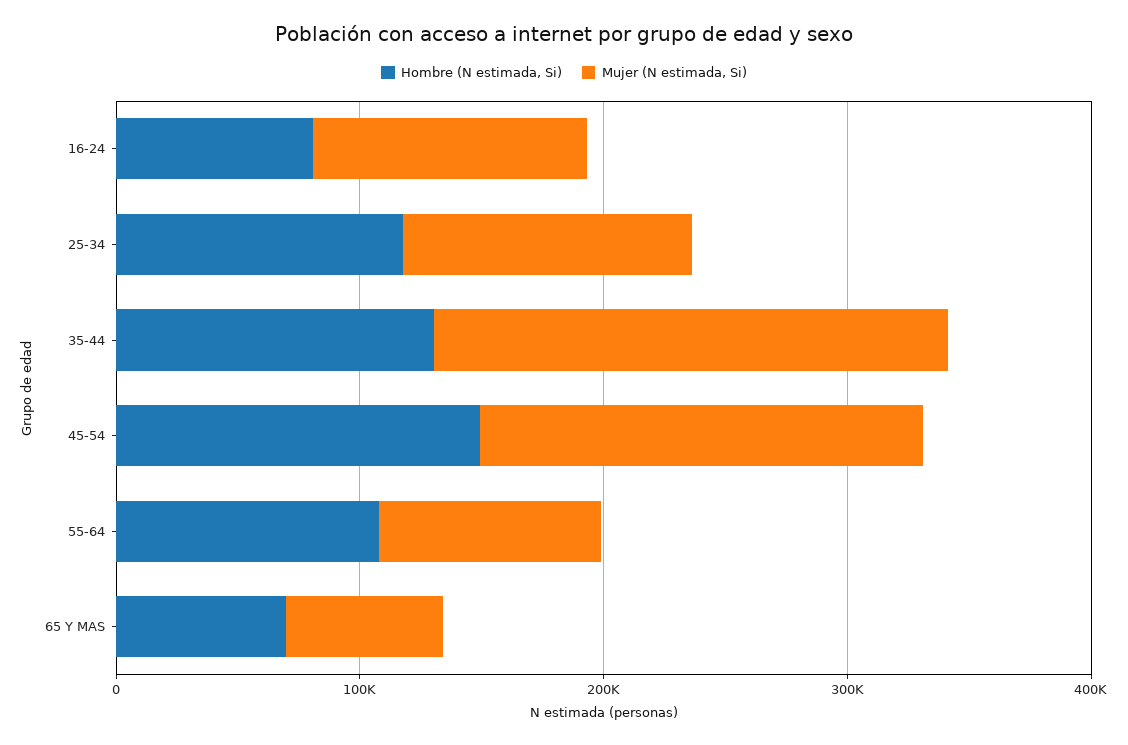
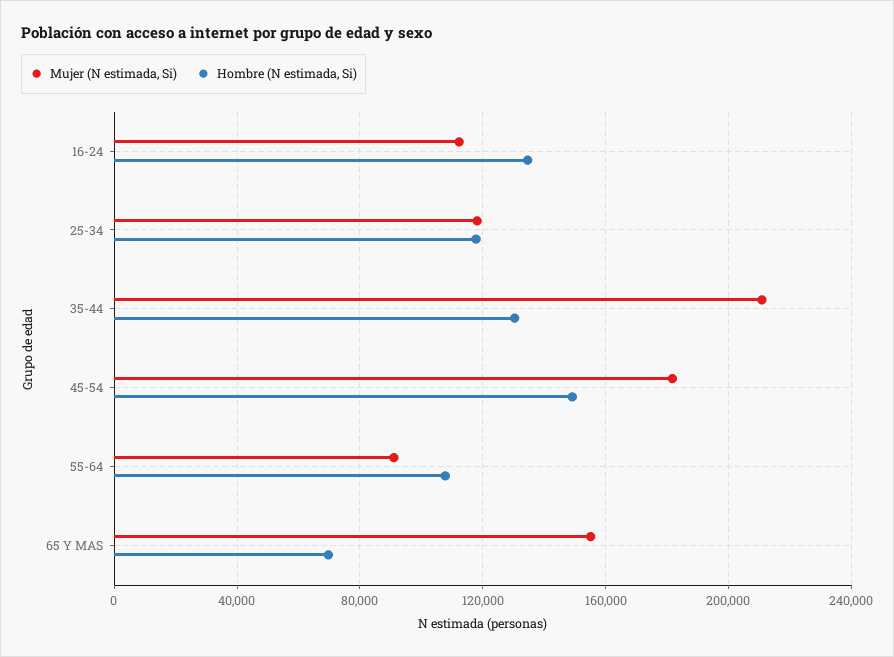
Hombre (N estimada, Si), 16-24: 80000 -> 135000
Mujer (N estimada, Si), 65 Y MAS: 60000 -> 155000

